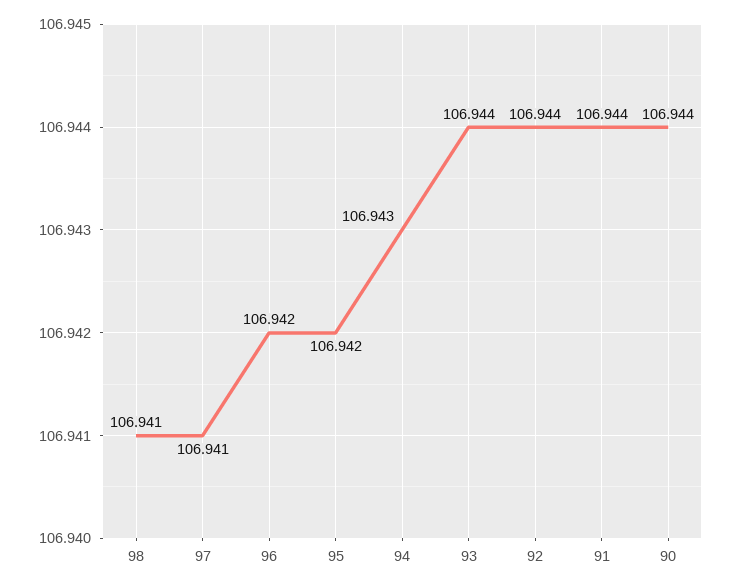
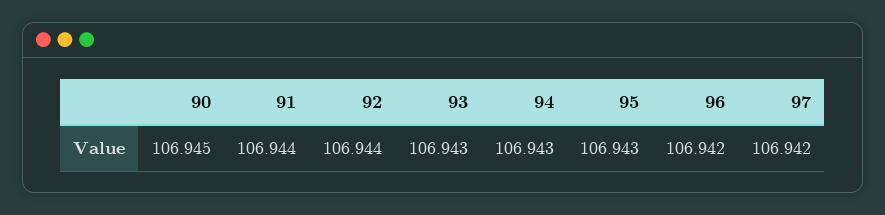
98: 106.941 -> none
97: 106.941 -> 106.942
95: 106.942 -> 106.943
93: 106.944 -> 106.943
90: 106.944 -> 106.945

